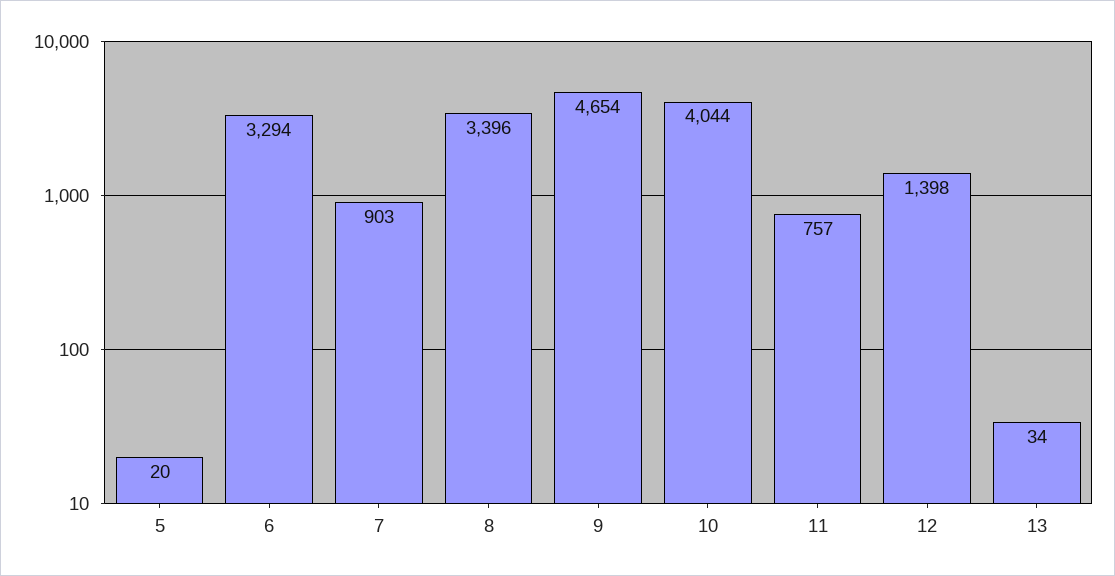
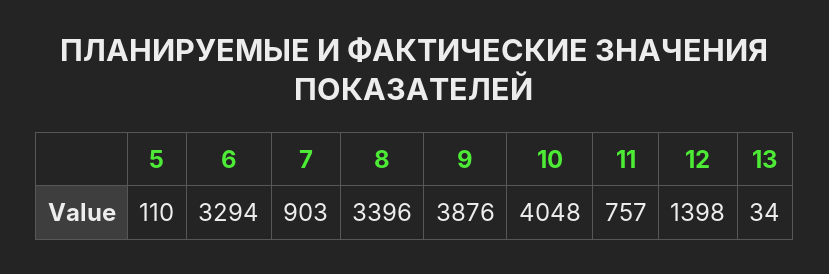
5: 20 -> 110
9: 4654 -> 3876
10: 4044 -> 4048

